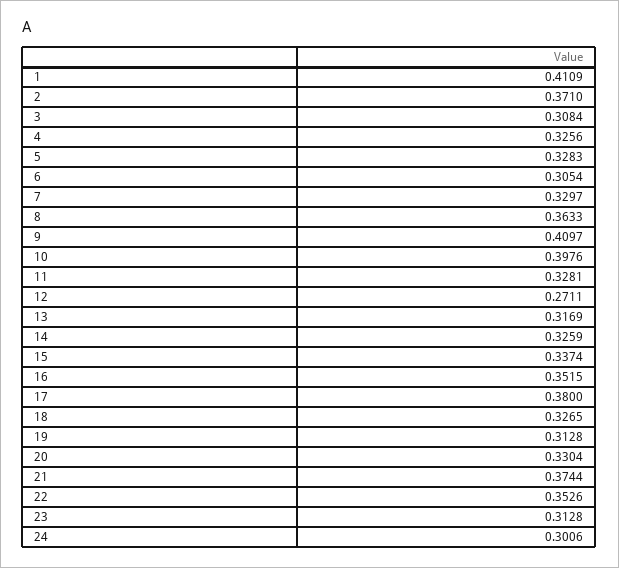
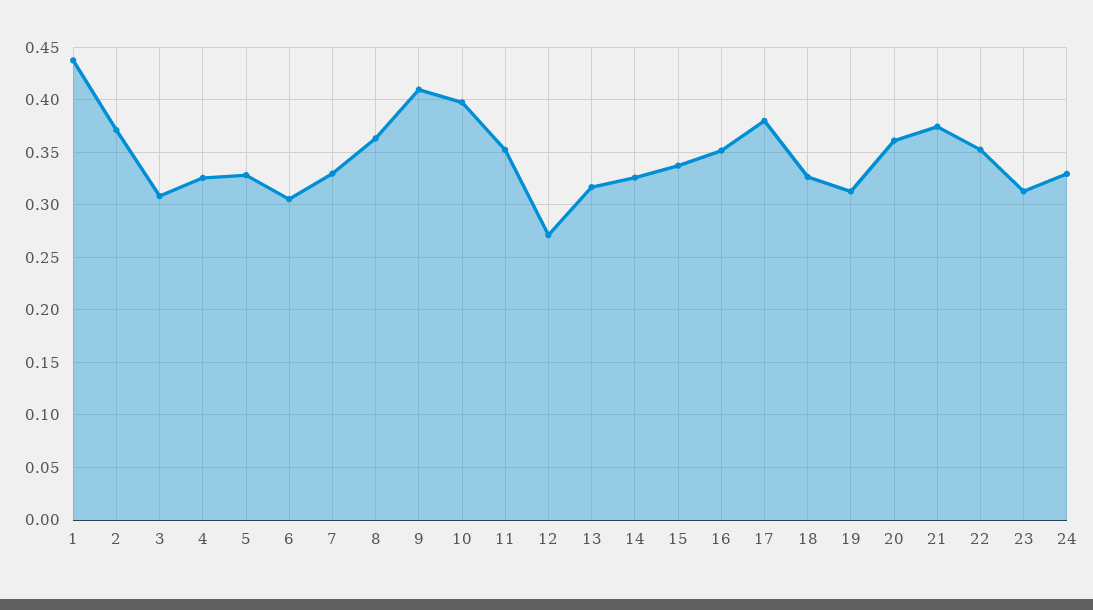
1: 0.4109 -> 0.44
11: 0.3281 -> 0.35
20: 0.3304 -> 0.36
24: 0.3006 -> 0.33

